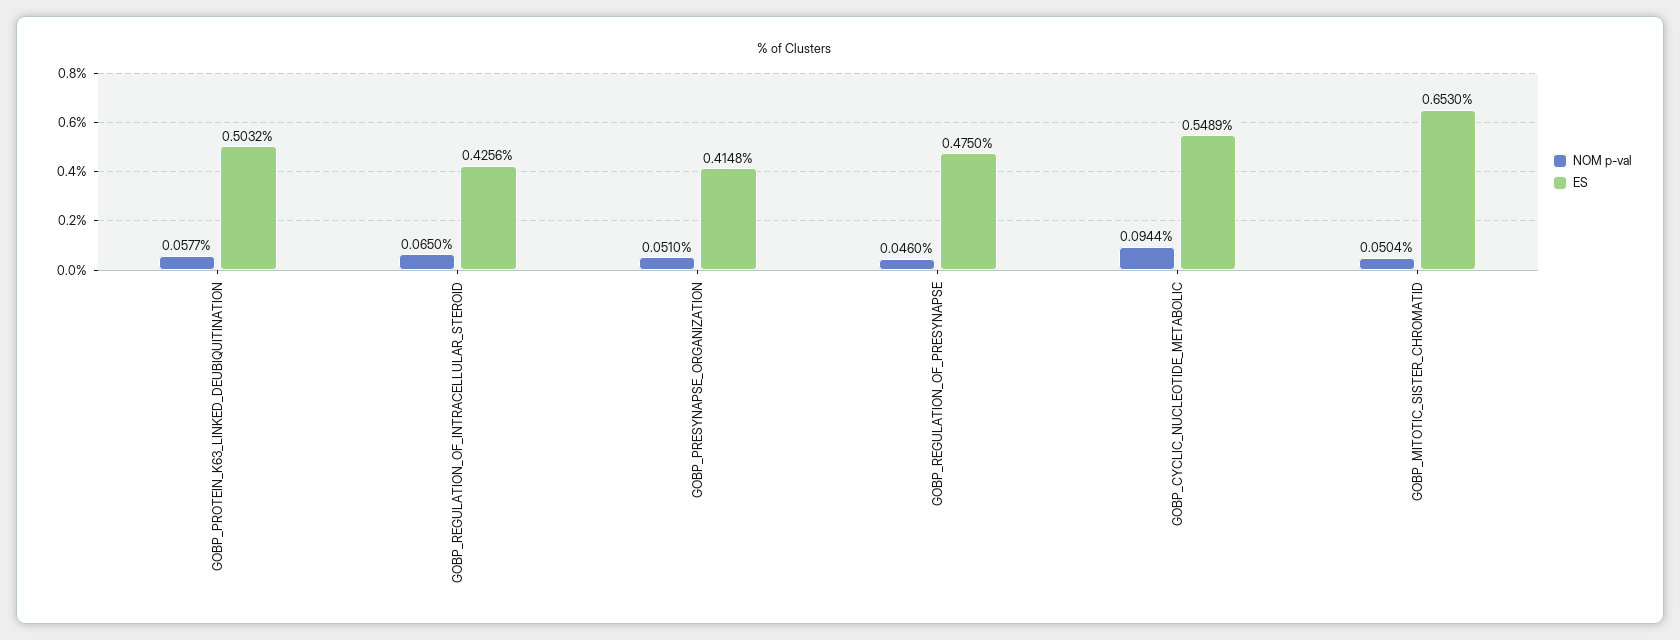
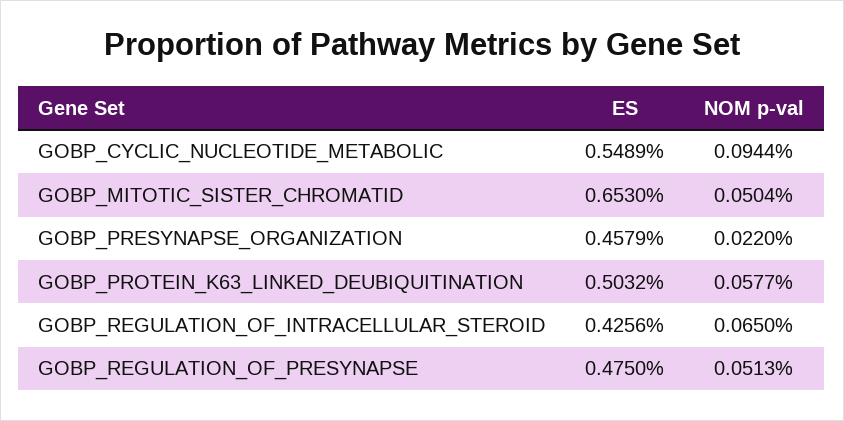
NOM p-val, GOBP_PRESYNAPSE_ORGANIZATION: 0.051 -> 0.022
ES, GOBP_PRESYNAPSE_ORGANIZATION: 0.4148 -> 0.4579
NOM p-val, GOBP_REGULATION_OF_PRESYNAPSE: 0.046 -> 0.0513

